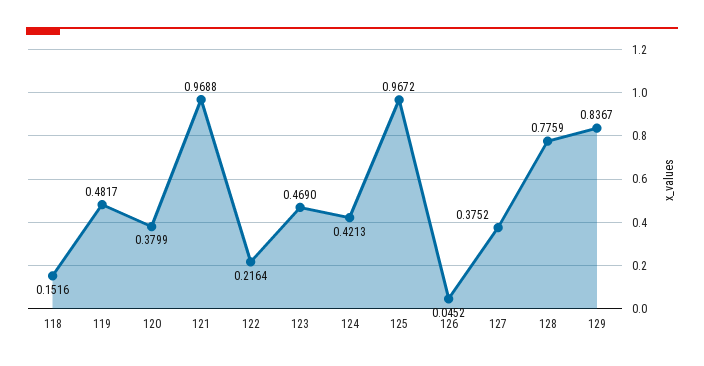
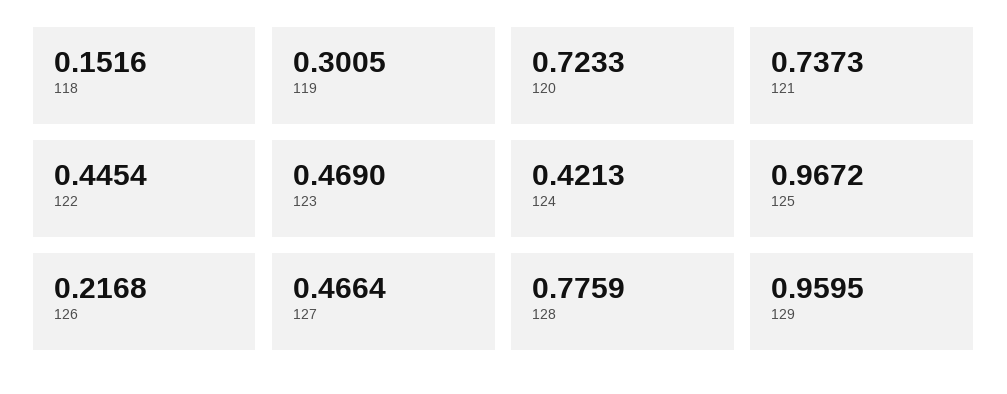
119: 0.4817 -> 0.3005
120: 0.3799 -> 0.7233
121: 0.9688 -> 0.7373
122: 0.2164 -> 0.4454
126: 0.0452 -> 0.2168
127: 0.3752 -> 0.4664
129: 0.8367 -> 0.9595

